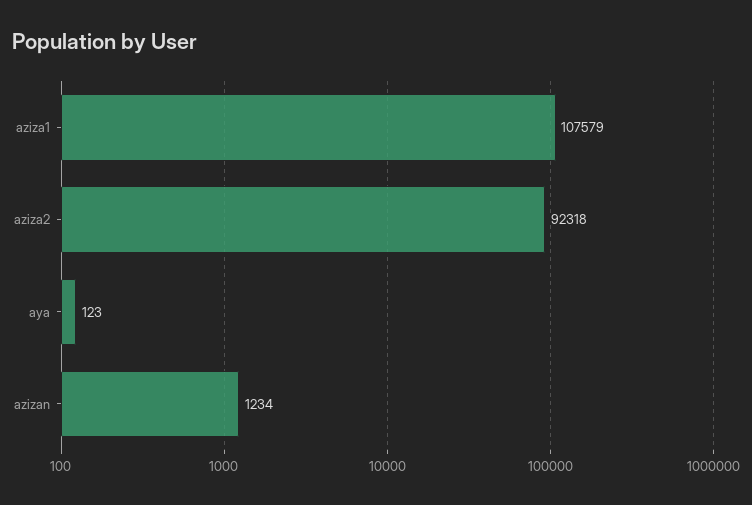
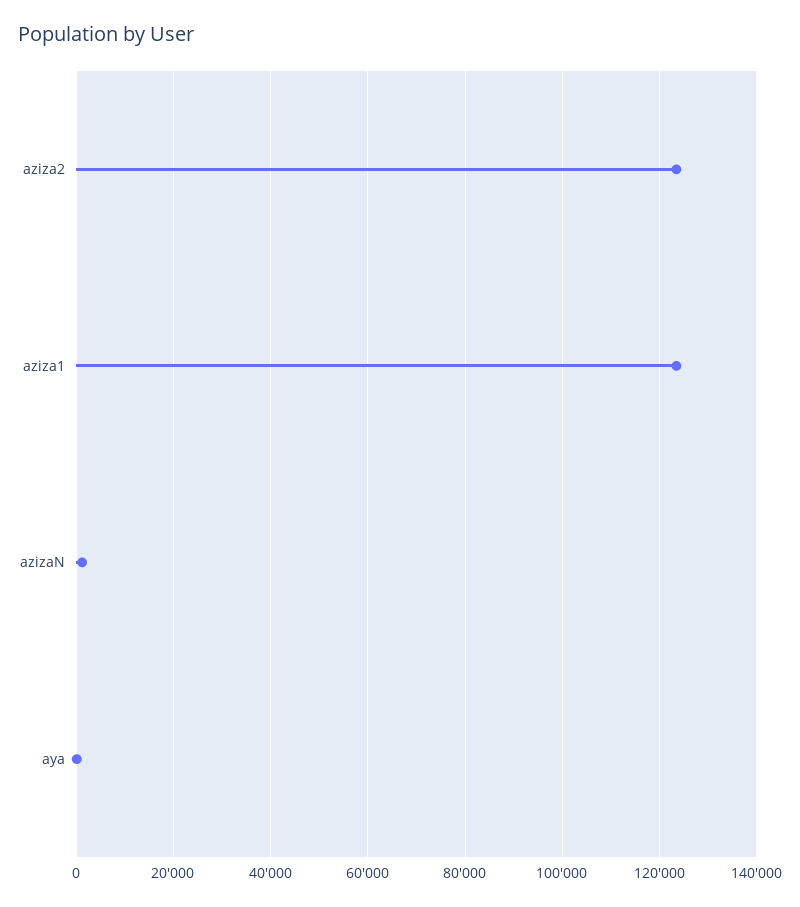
aziza1: 107579 -> 124000
aziza2: 92318 -> 124000

